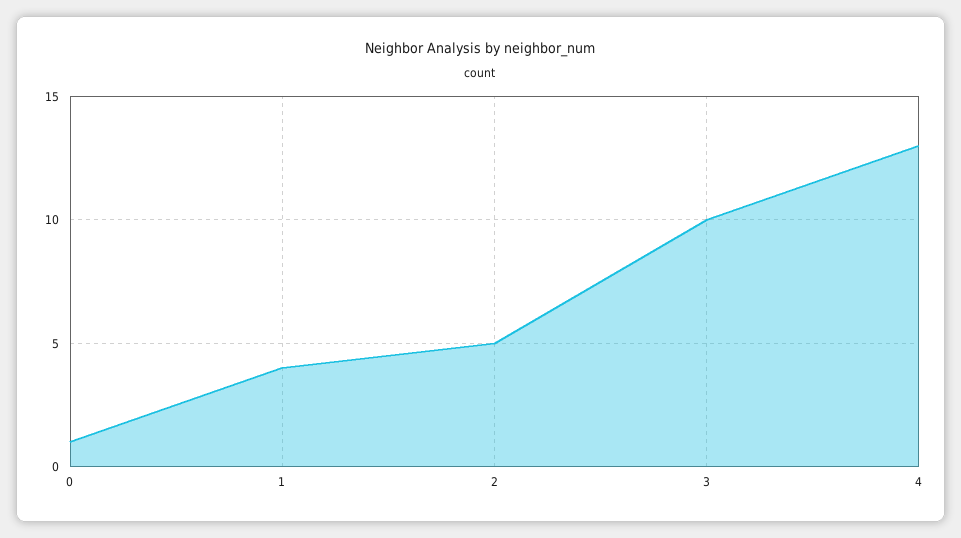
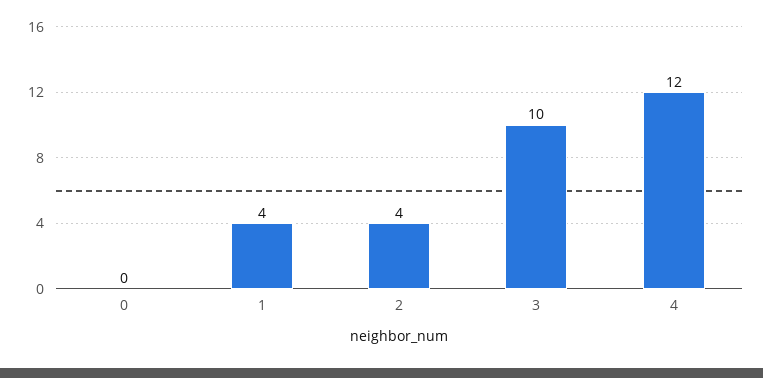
0: 1 -> 0
2: 5 -> 4
4: 13 -> 12

